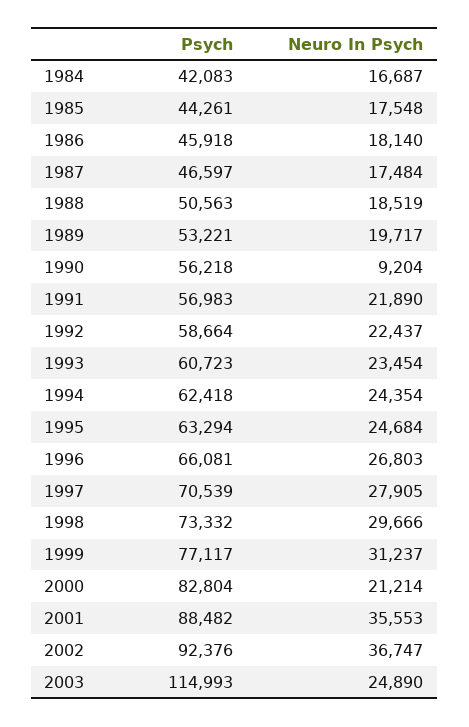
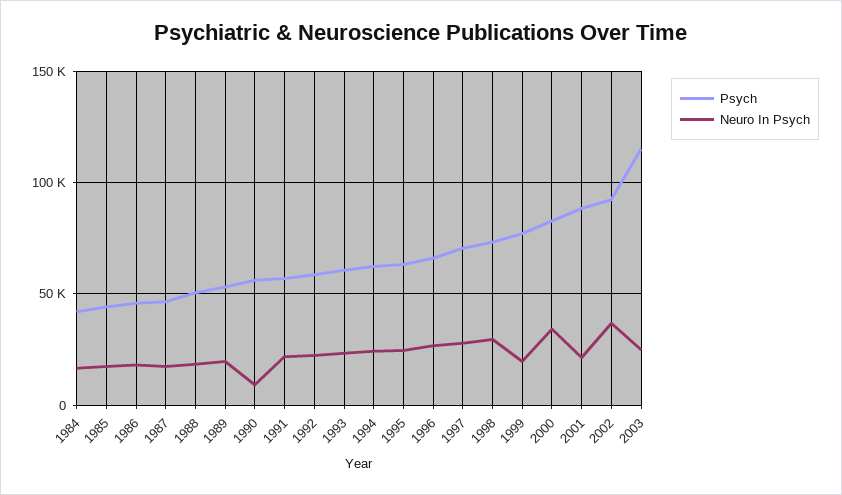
Neuro In Psych, 1999: 31237 -> 20000
Neuro In Psych, 2000: 21214 -> 35000
Neuro In Psych, 2001: 35553 -> 20000

